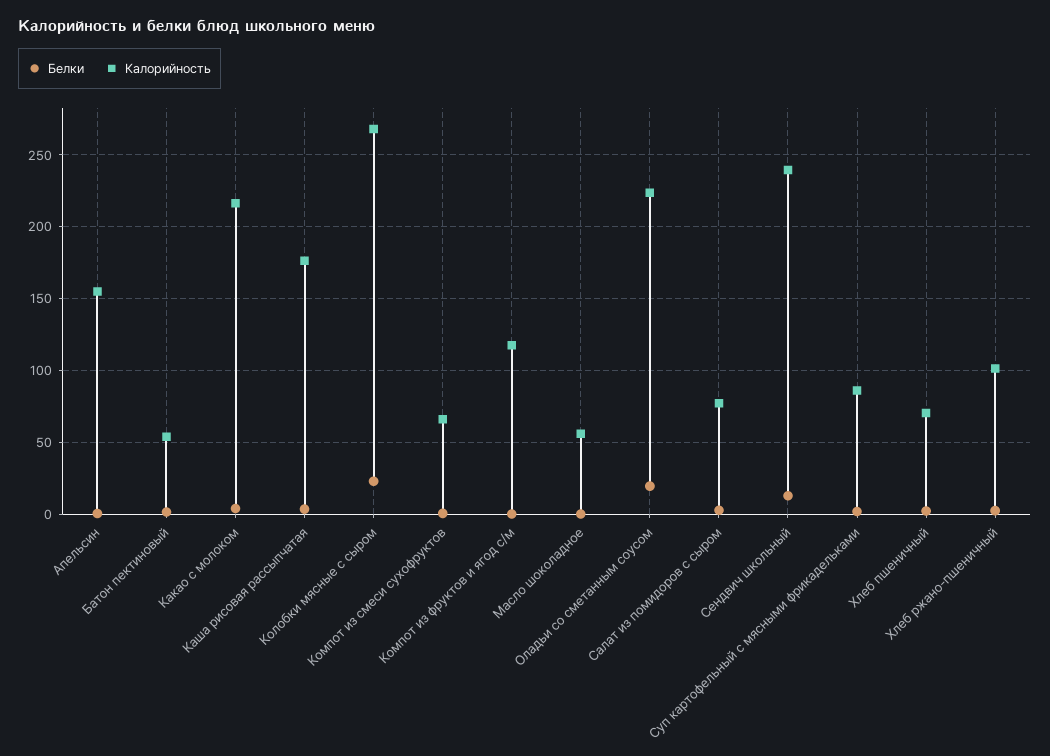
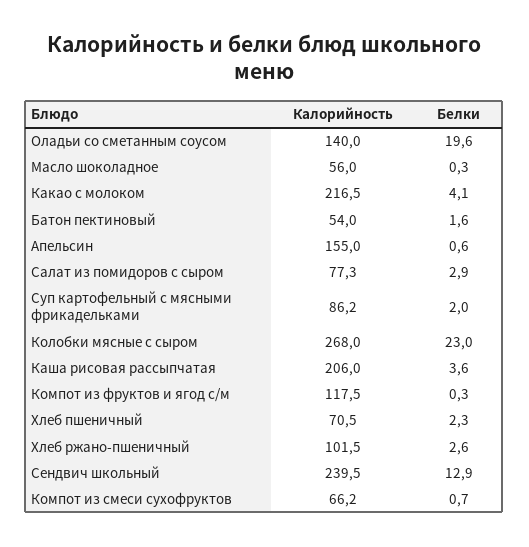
Калорийность, Каша рисовая рассыпчатая: 175 -> 206
Калорийность, Оладьи со сметанным соусом: 225 -> 140

